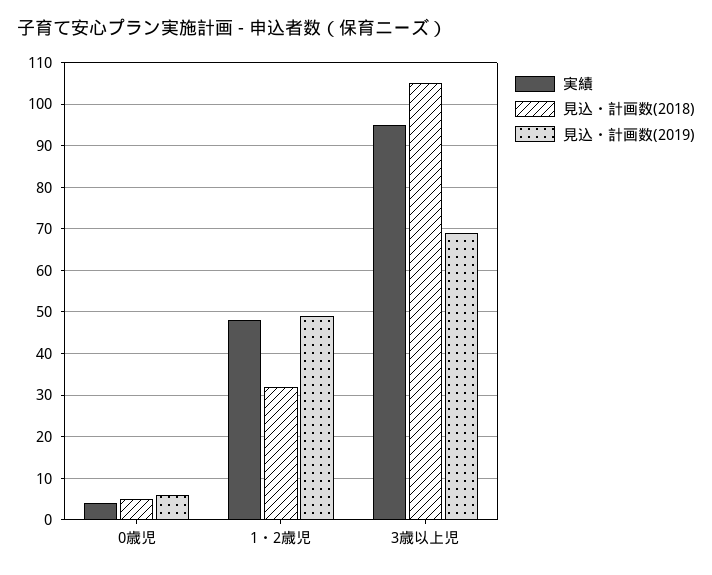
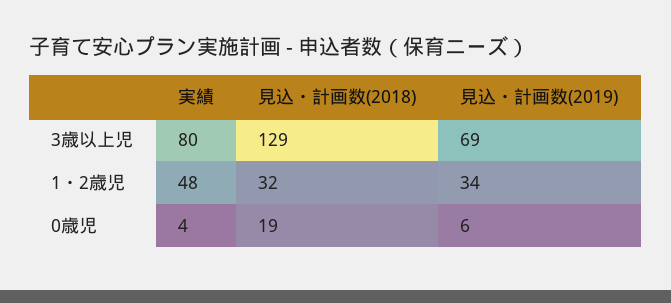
見込・計画数(2018), 0歳児: 5 -> 19
見込・計画数(2019), 1・2歳児: 50 -> 34
実績, 3歳以上児: 95 -> 80
見込・計画数(2018), 3歳以上児: 105 -> 129

